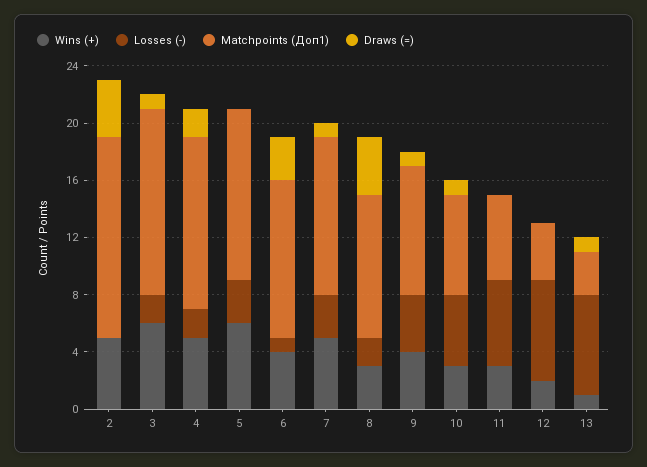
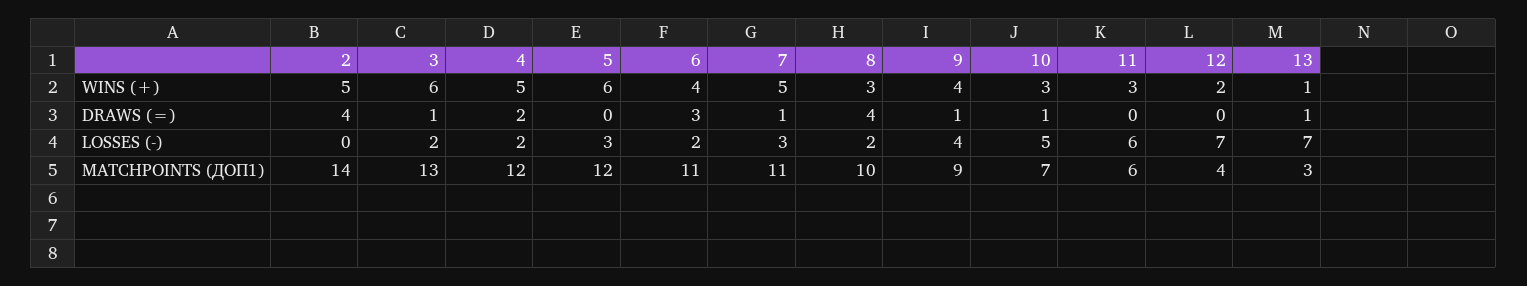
Losses (-), 6: 1 -> 2

